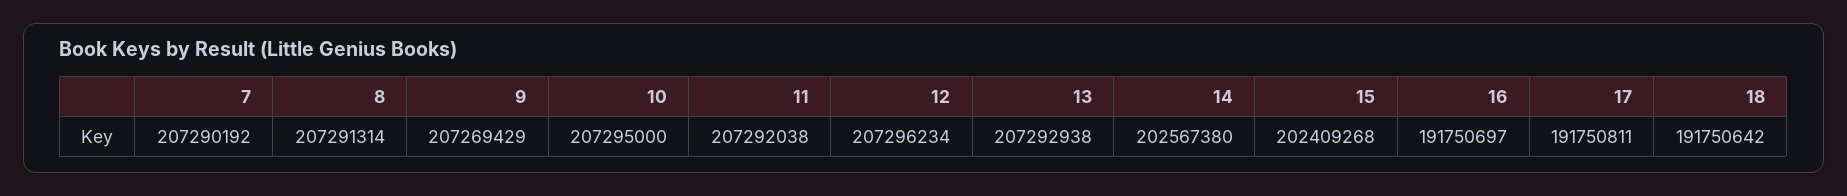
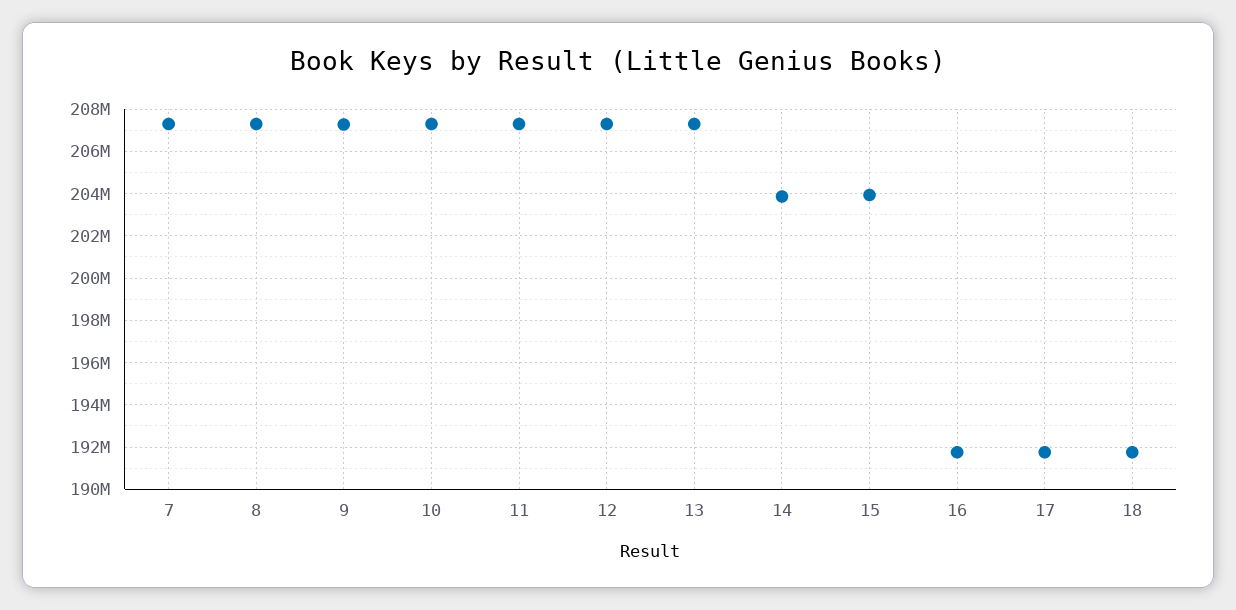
14: 202567380 -> 204000000
15: 202409268 -> 204000000

